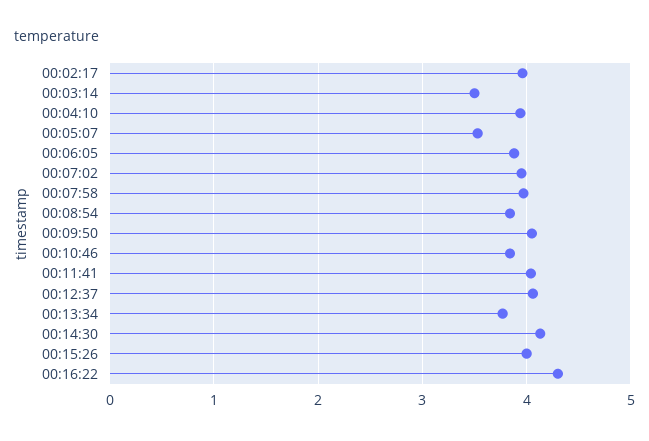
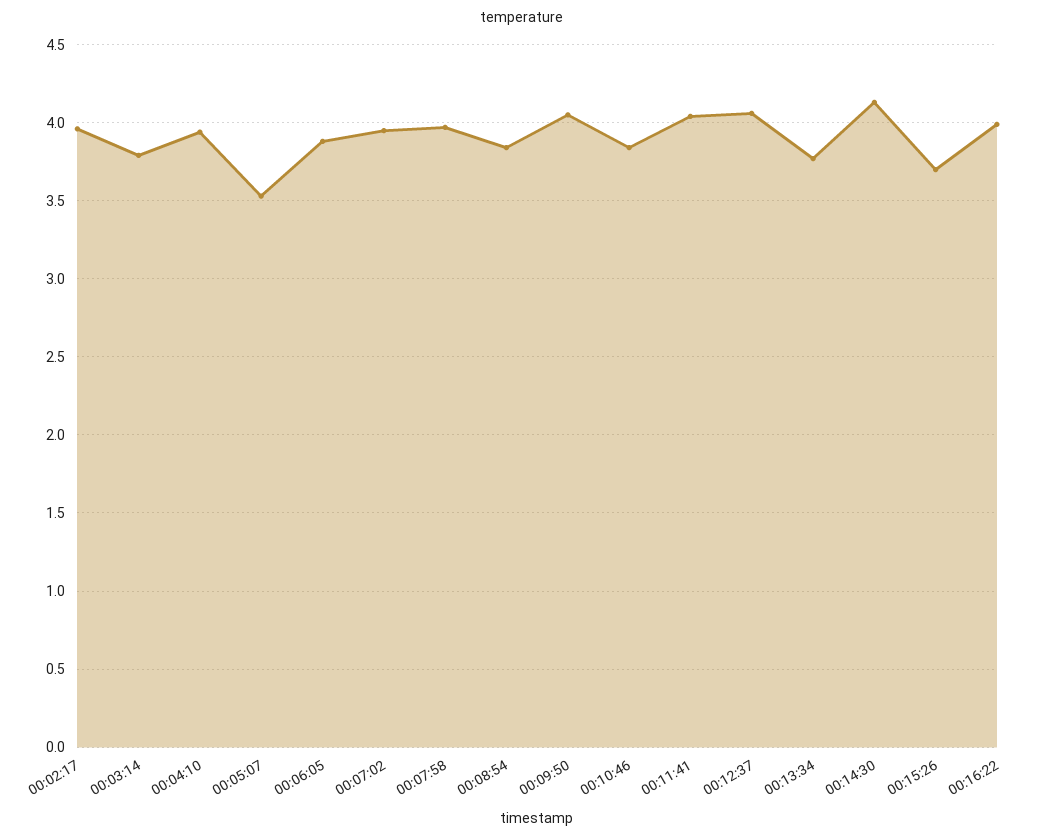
00:03:14: 3.5 -> 3.8
00:15:26: 4 -> 3.7
00:16:22: 4.3 -> 4

